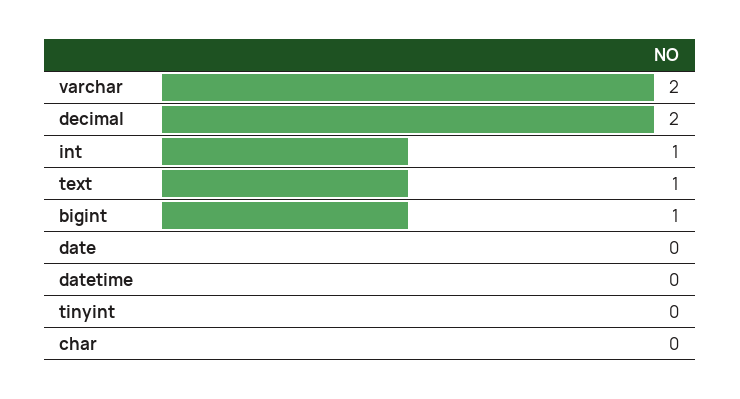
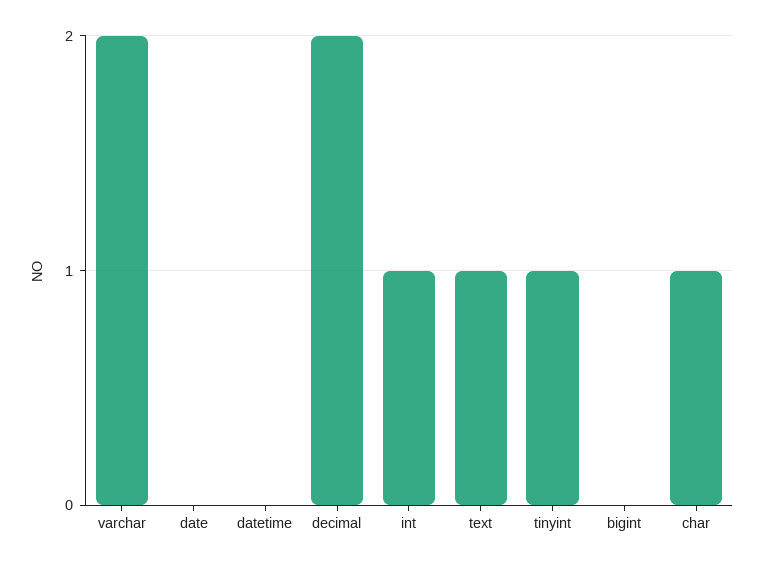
bigint: 1 -> 0
tinyint: 0 -> 1
char: 0 -> 1

